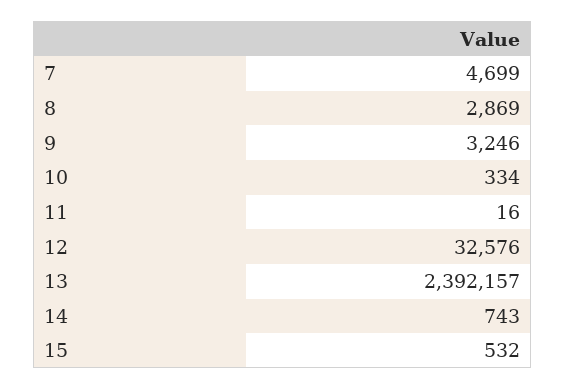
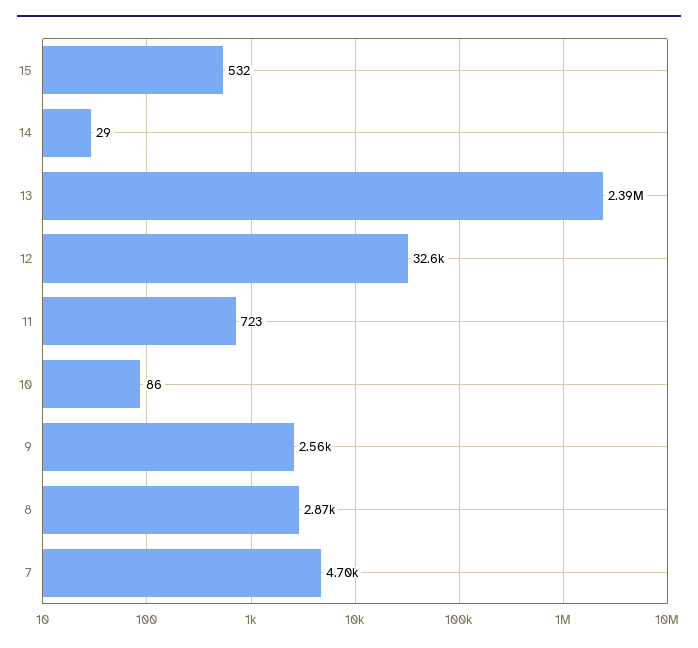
9: 3246 -> 2560
10: 334 -> 86
11: 16 -> 723
14: 743 -> 29

